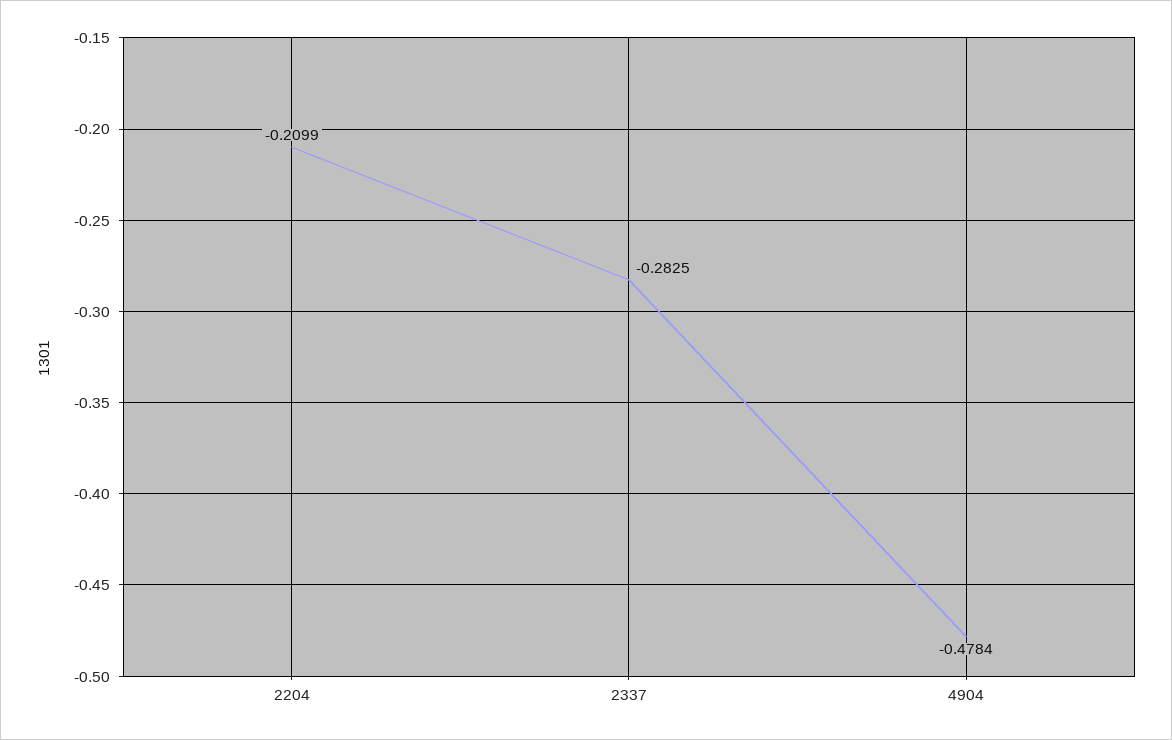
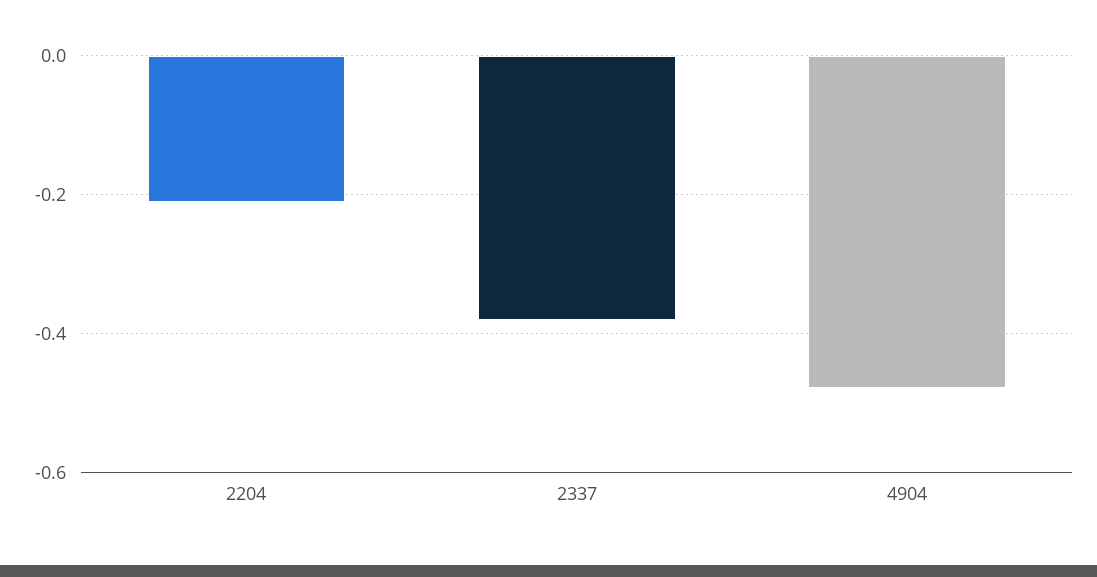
2337: -0.2825 -> -0.38

